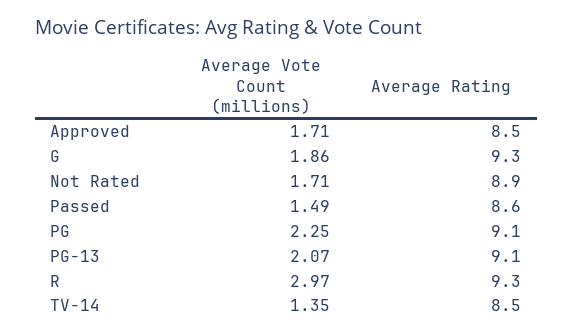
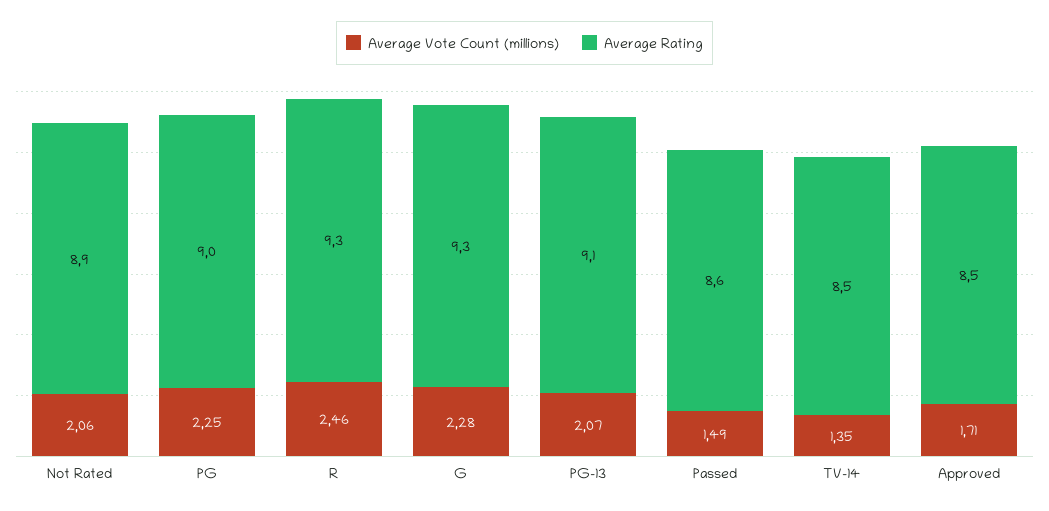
Average Vote Count (millions), G: 1.86 -> 2.28
Average Vote Count (millions), Not Rated: 1.71 -> 2.06
Average Rating, PG: 9.1 -> 9
Average Vote Count (millions), R: 2.97 -> 2.46

